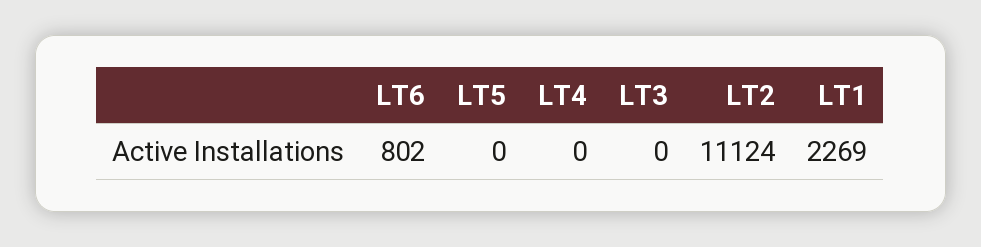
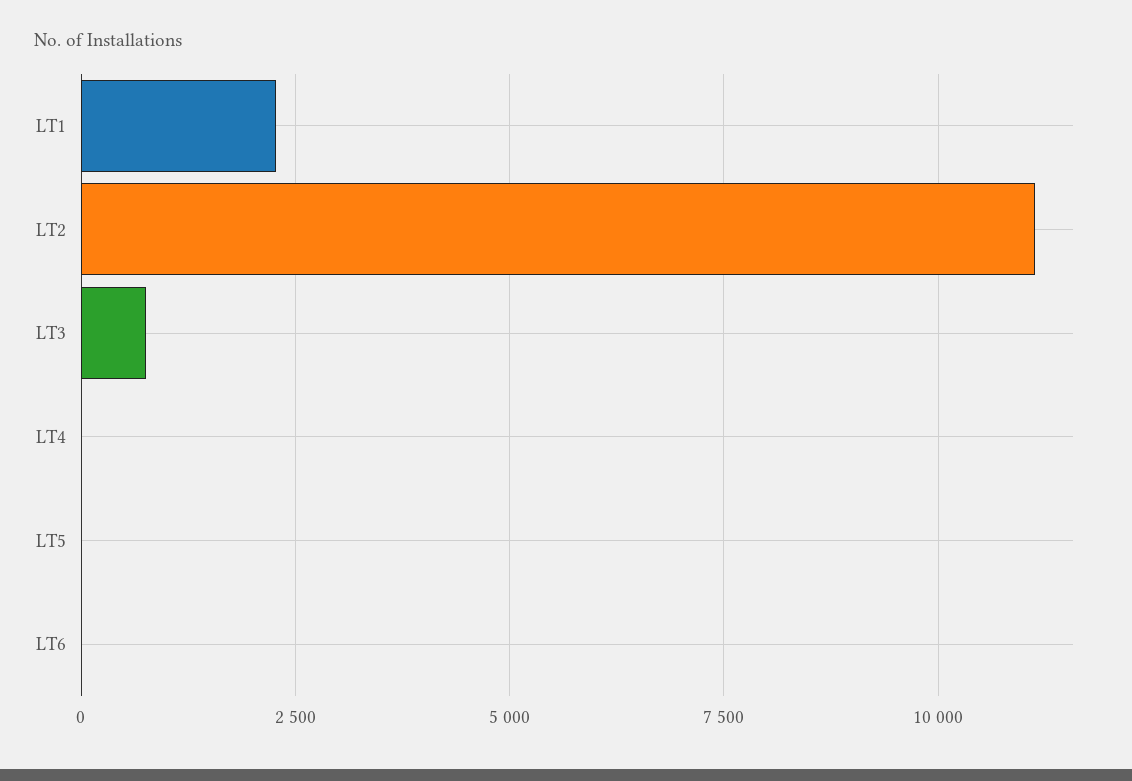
LT6: 802 -> 0
LT3: 0 -> 750

